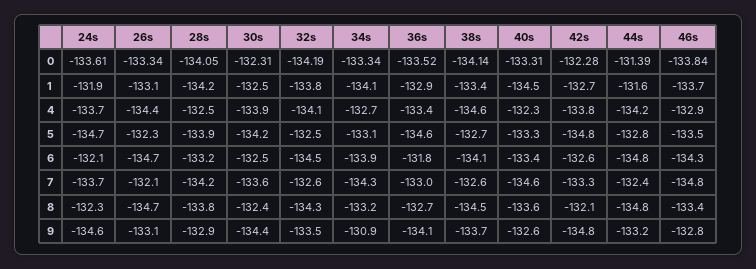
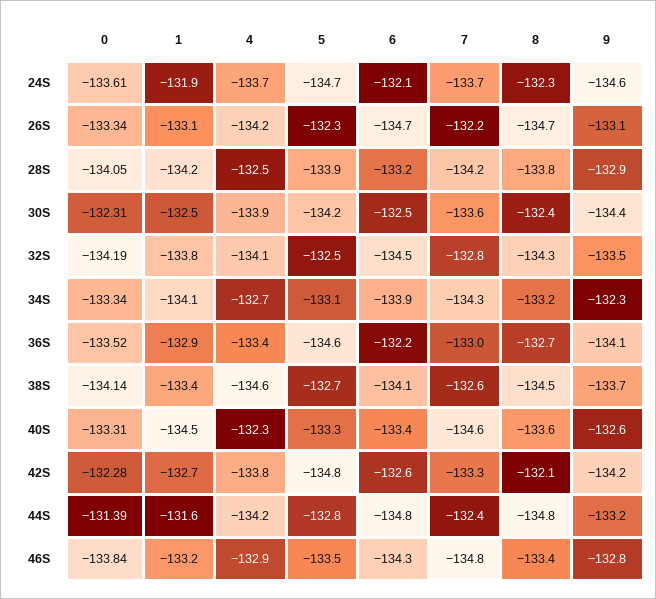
46s, 1: -133.7 -> -133.2
26s, 4: -134.4 -> -134.2
36s, 6: -131.8 -> -132.2
26s, 7: -132.1 -> -132.2
32s, 7: -132.6 -> -132.8
34s, 9: -130.9 -> -132.3
42s, 9: -134.8 -> -134.2

